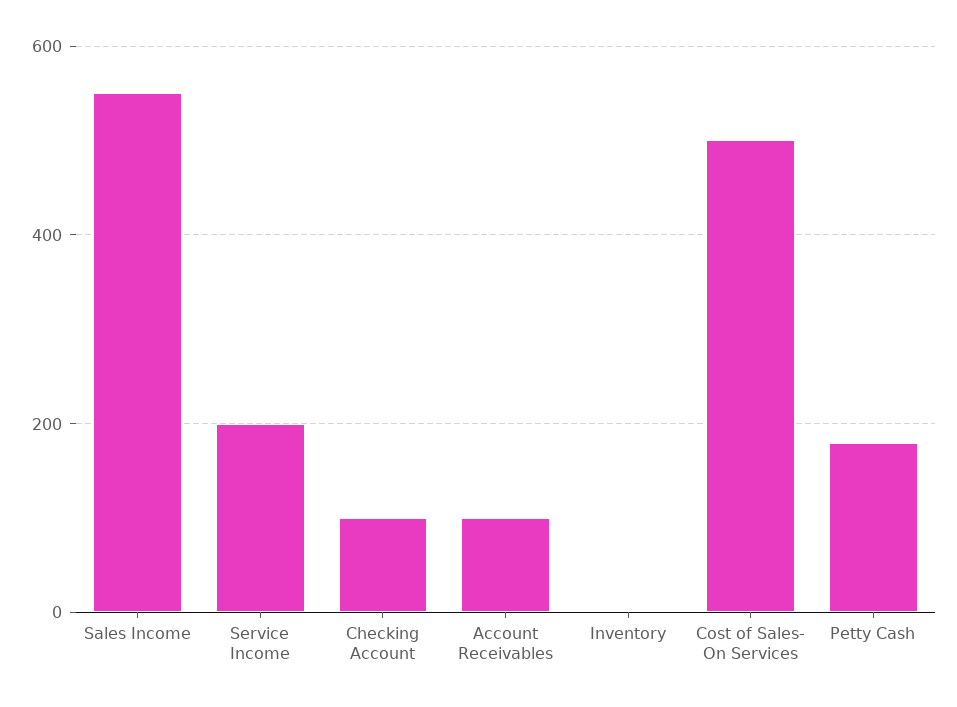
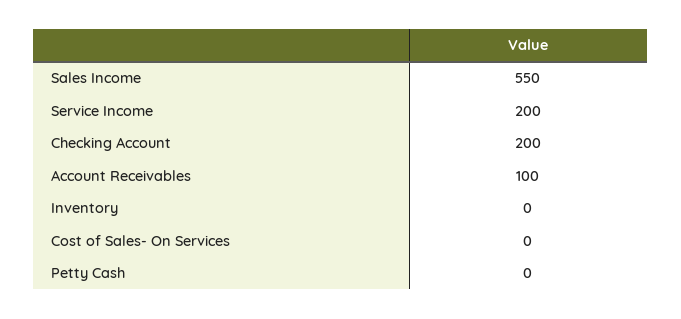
Checking Account: 100 -> 200
Cost of Sales- On Services: 500 -> 0
Petty Cash: 180 -> 0

